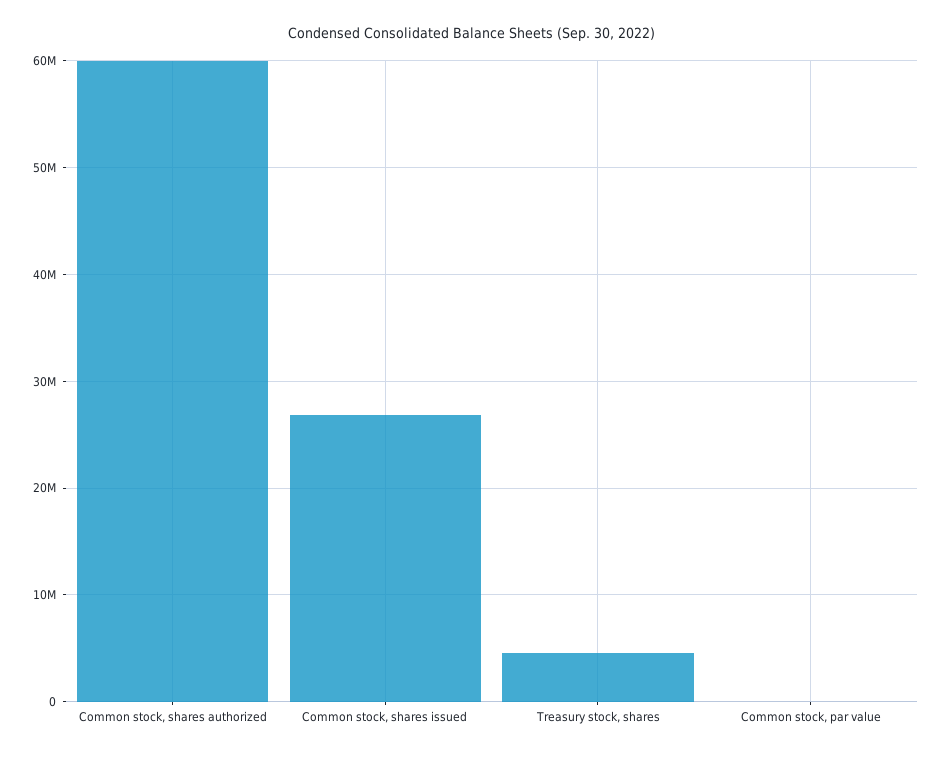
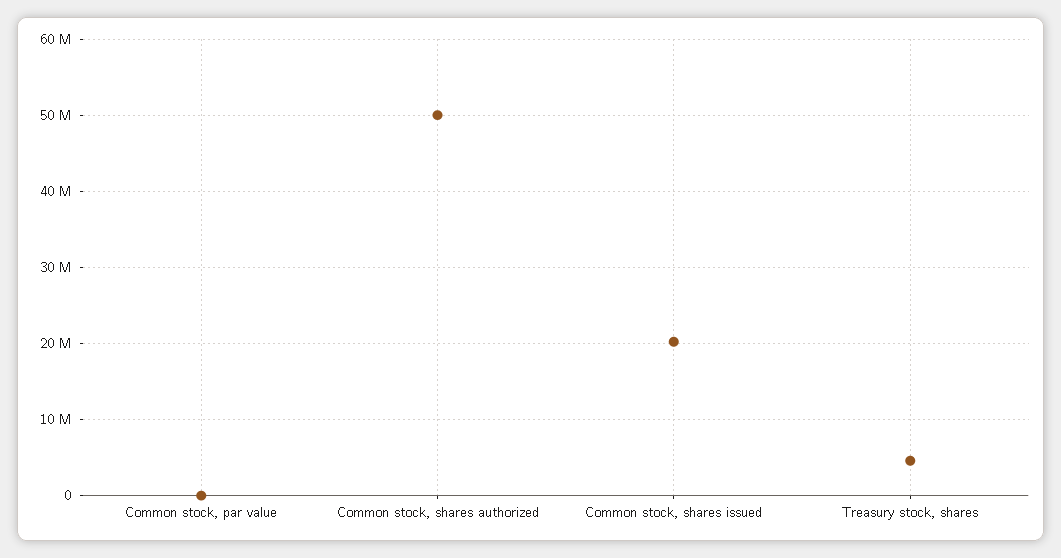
Common stock, shares authorized: 60000000 -> 50000000
Common stock, shares issued: 27000000 -> 20000000

